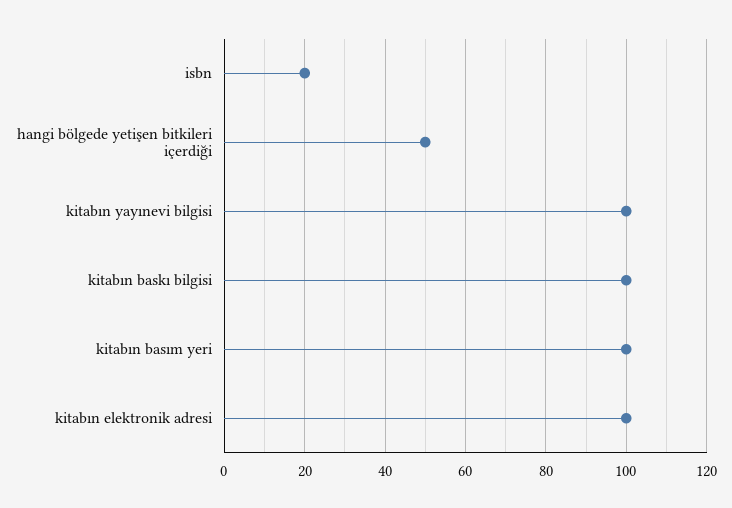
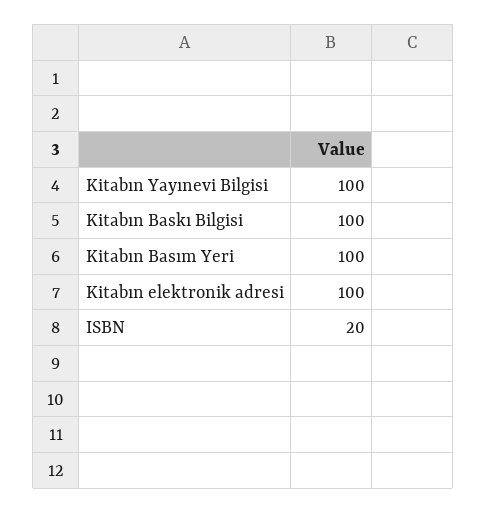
hangi bölgede yetişen bitkileri içerdiği: 50 -> none

